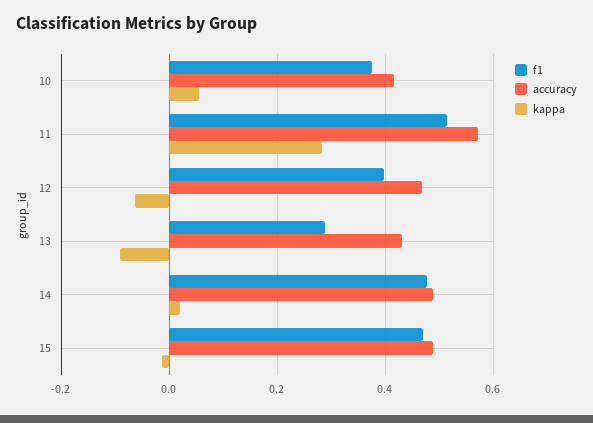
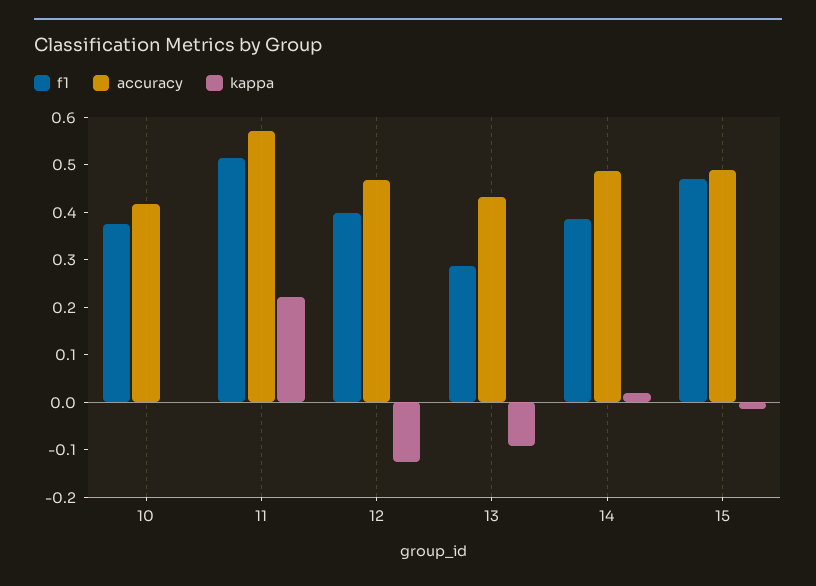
kappa, 10: 0.06 -> 0
kappa, 11: 0.28 -> 0.22
kappa, 12: -0.06 -> -0.12
f1, 14: 0.48 -> 0.38

